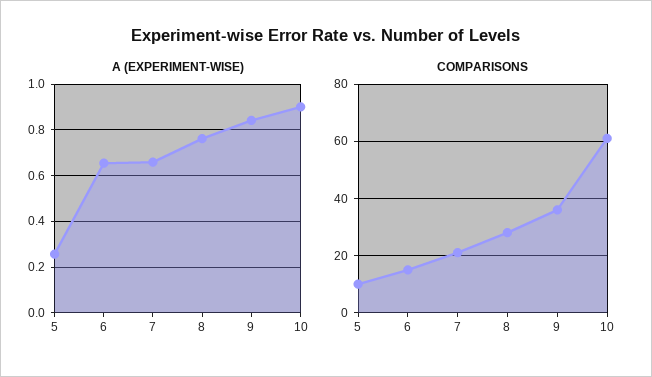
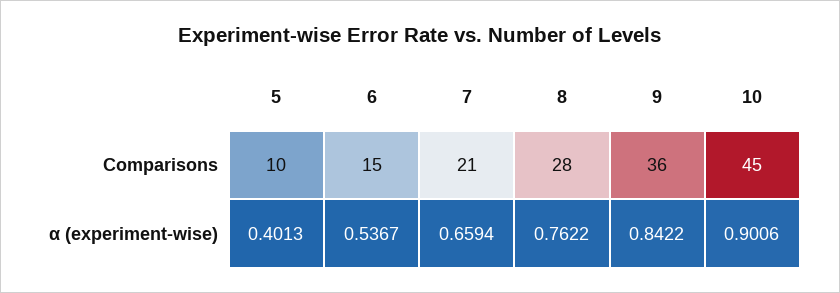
Α (EXPERIMENT-WISE), 5: 0.25 -> 0.4013
Α (EXPERIMENT-WISE), 6: 0.65 -> 0.5367
COMPARISONS, 10: 60 -> 45

